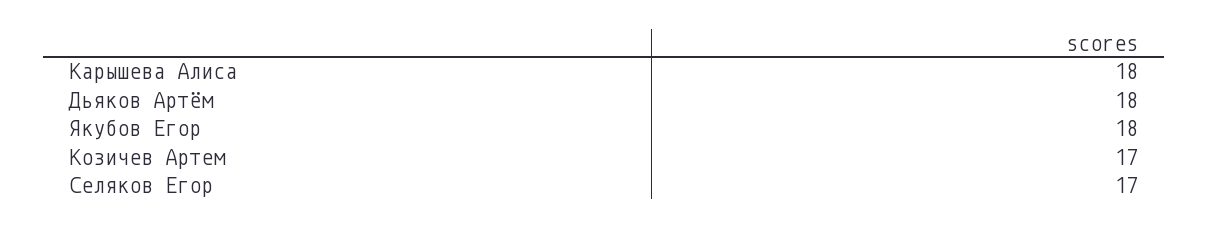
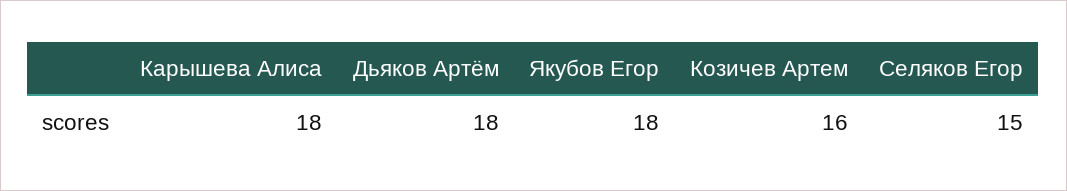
Козичев Артем: 17 -> 16
Селяков Егор: 17 -> 15

